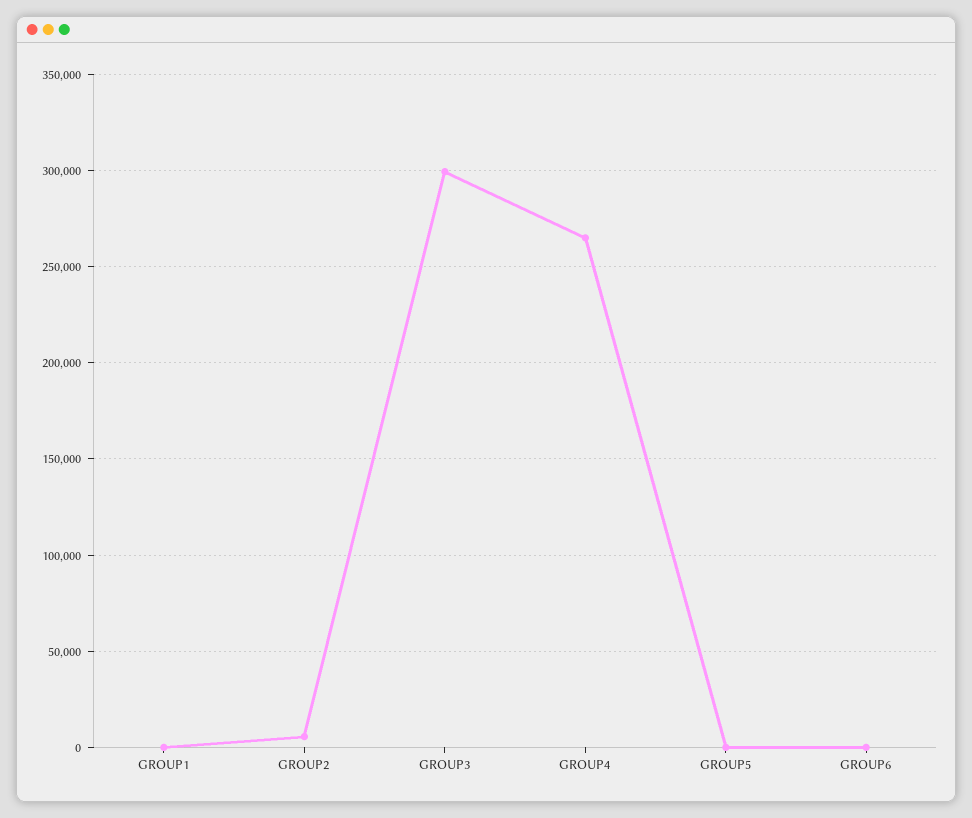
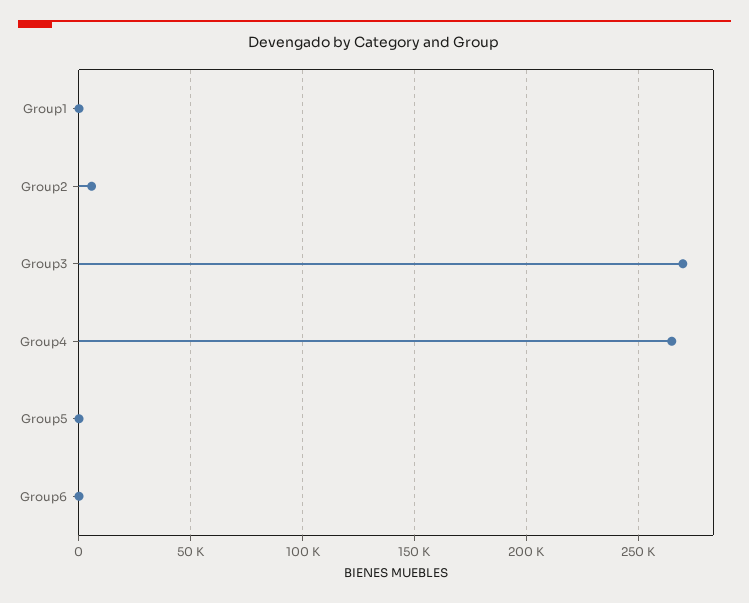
GROUP3: 300000 -> 270000

